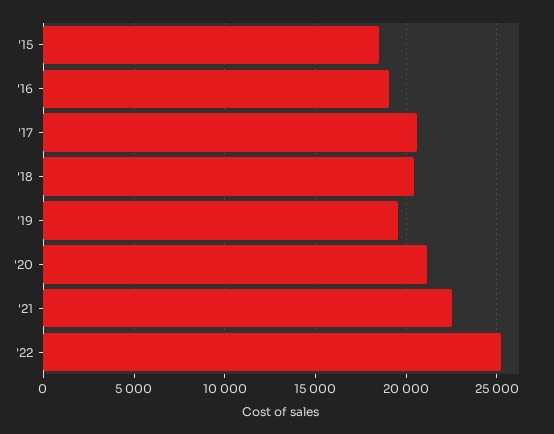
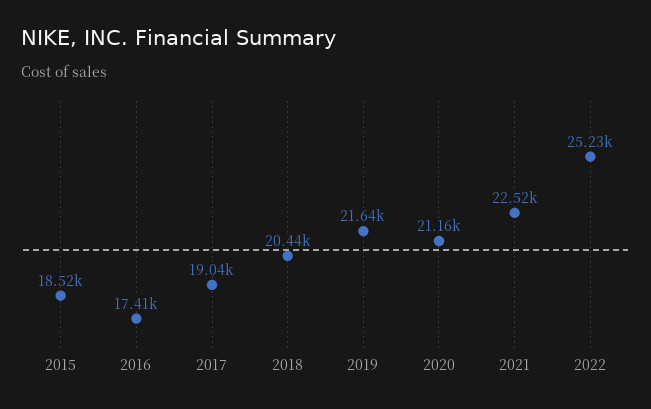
'16: 19000 -> 17410
'17: 20500 -> 19040
'19: 19500 -> 21640

